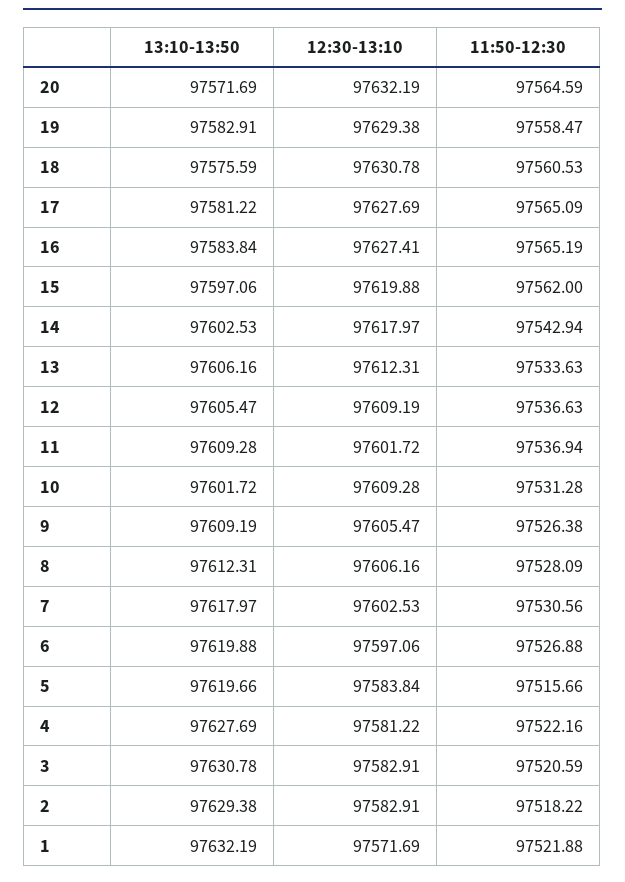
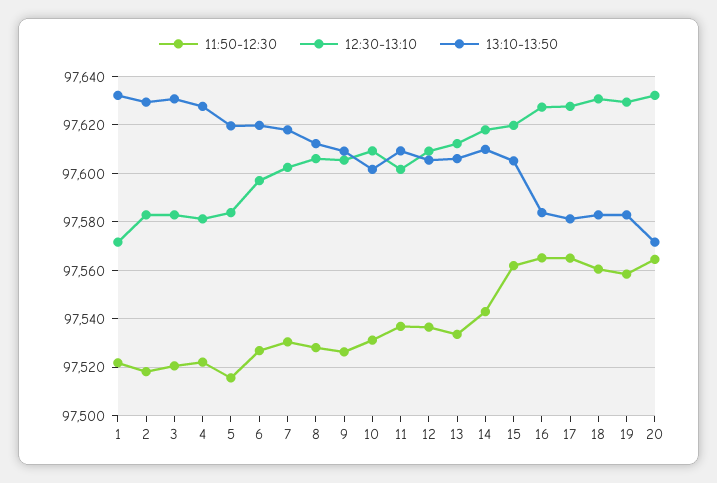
13:10-13:50, 18: 97575.59 -> 97582.5
13:10-13:50, 15: 97597.06 -> 97605
13:10-13:50, 14: 97602.53 -> 97610

